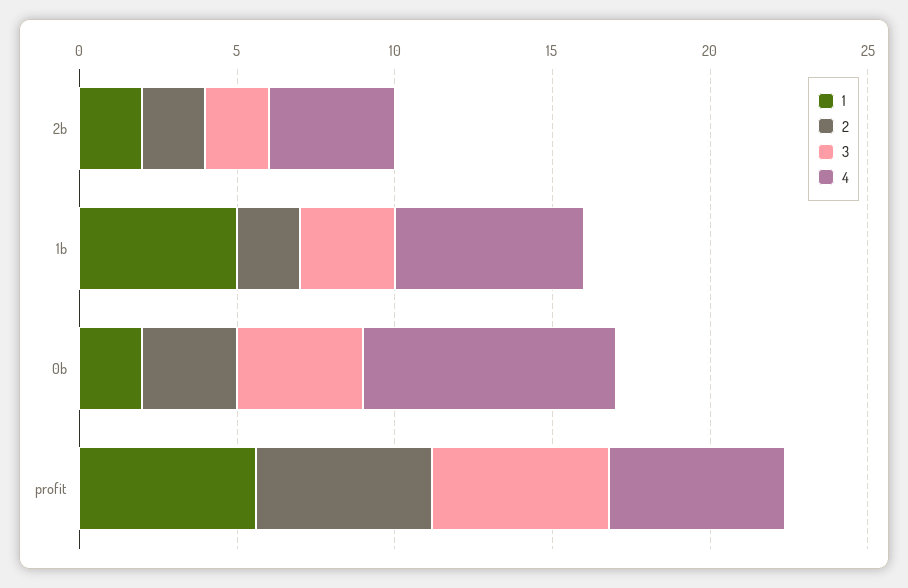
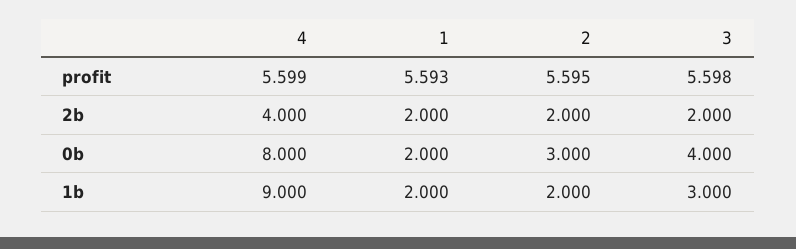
1, 1b: 5 -> 2
4, 1b: 6 -> 9

